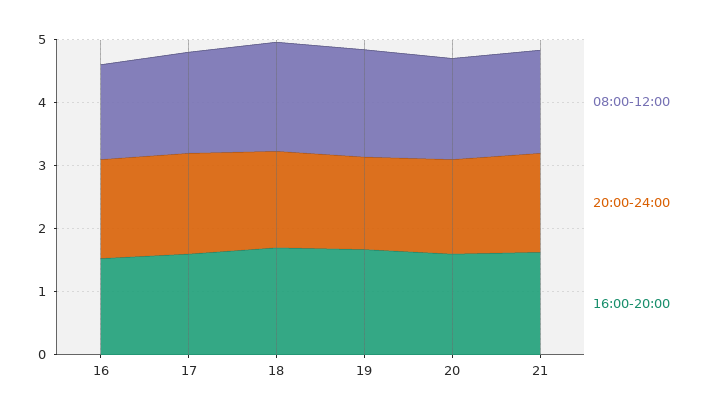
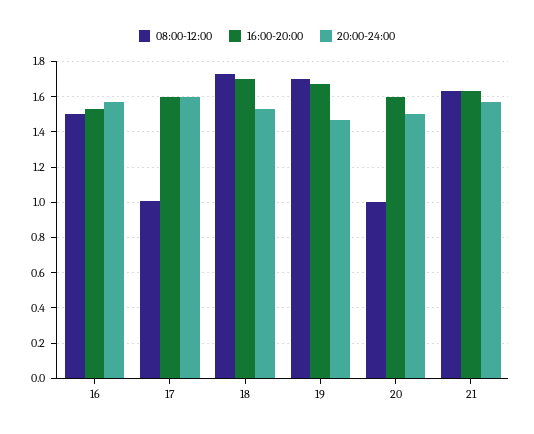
08:00-12:00, 17: 1.6 -> 1
08:00-12:00, 20: 1.6 -> 1

